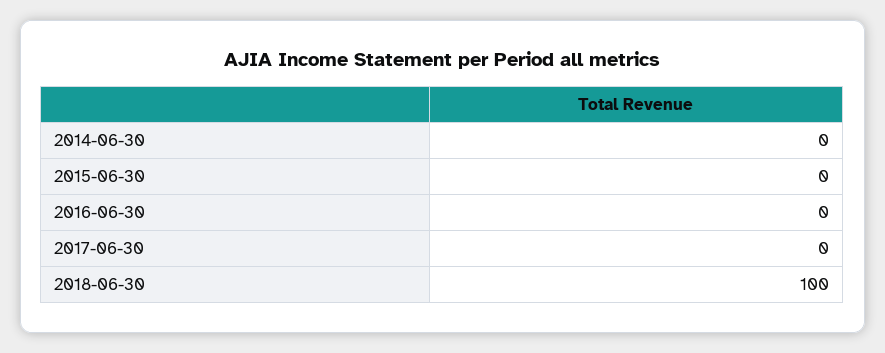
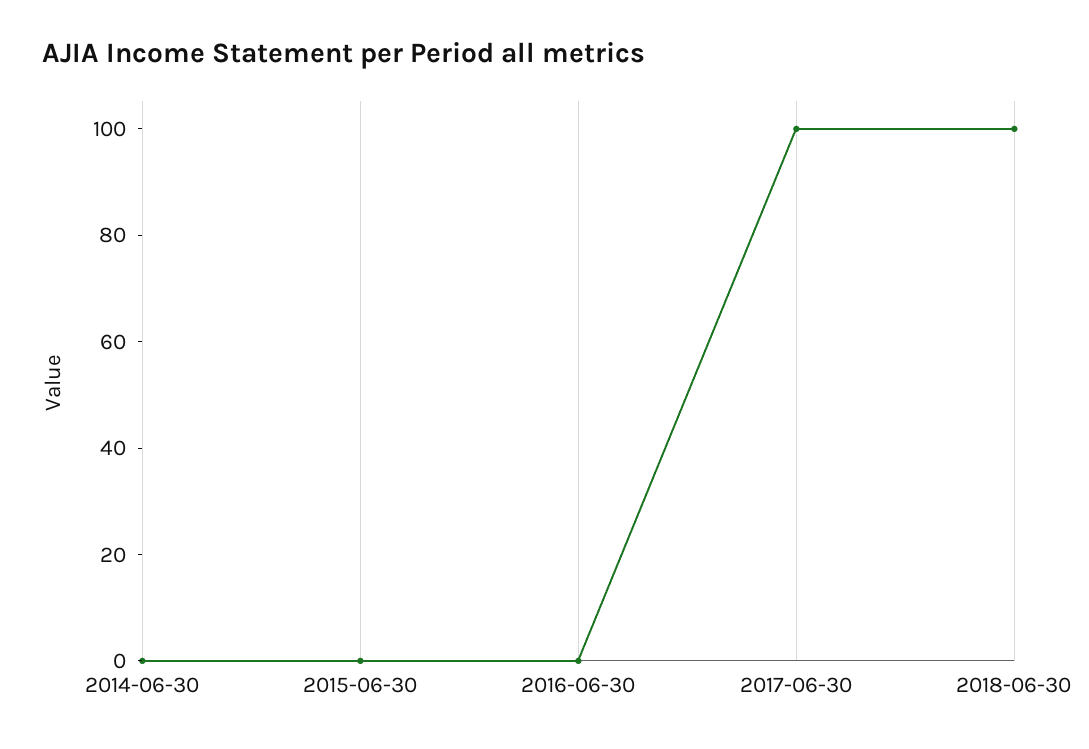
2017-06-30: 0 -> 100

